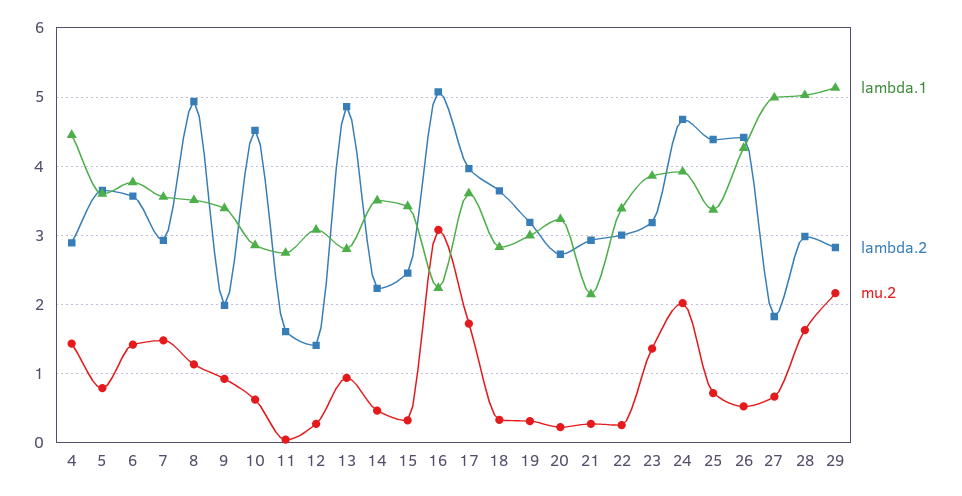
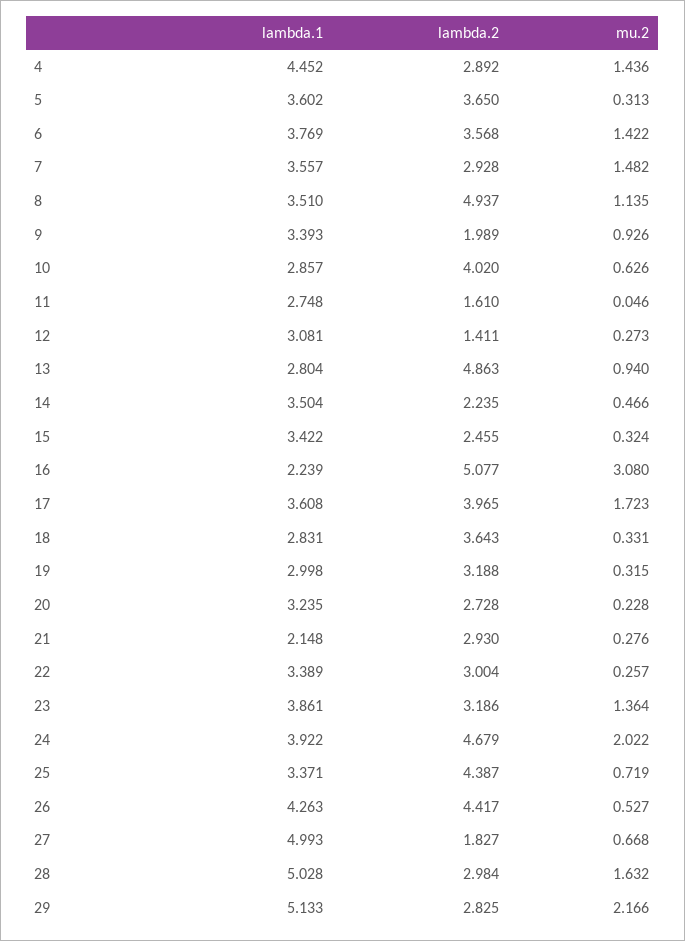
mu.2, 5: 0.8 -> 0.313
lambda.2, 10: 4.5 -> 4.02

